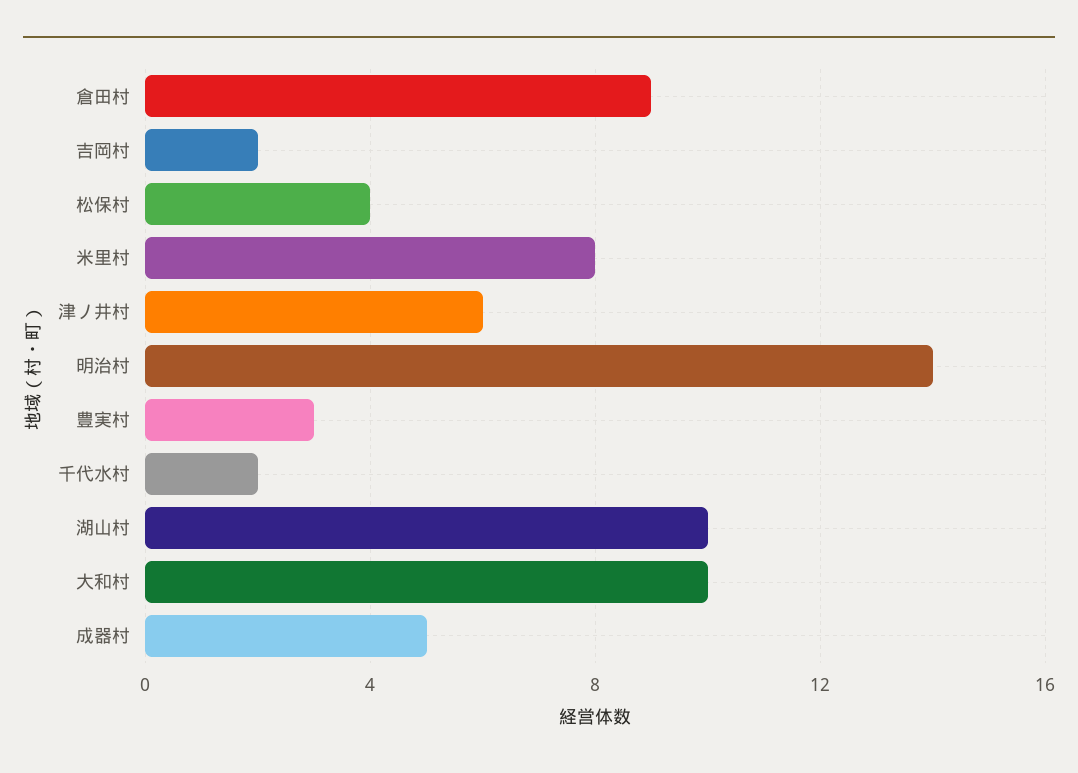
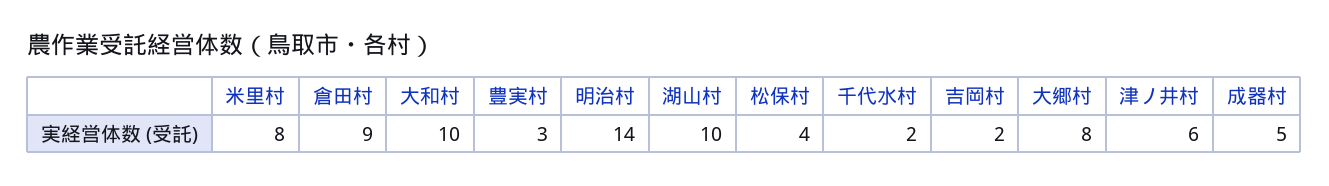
大郷村: none -> 8

